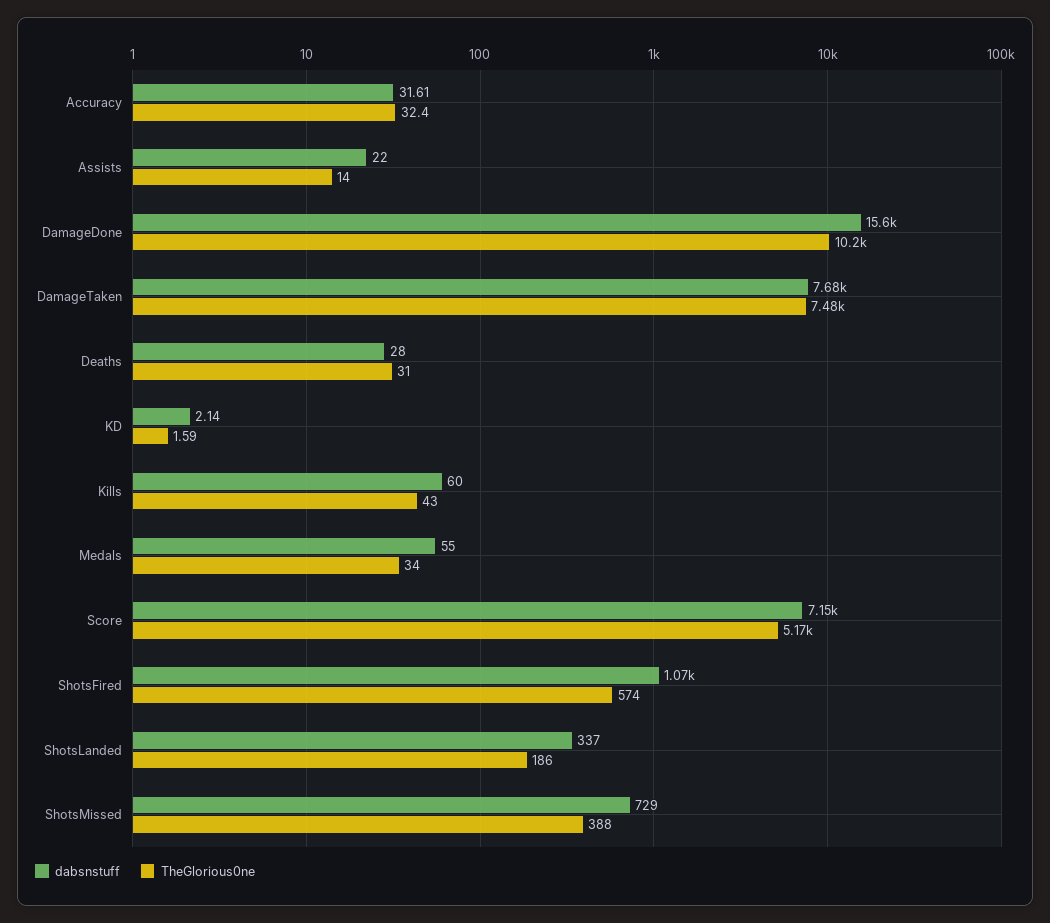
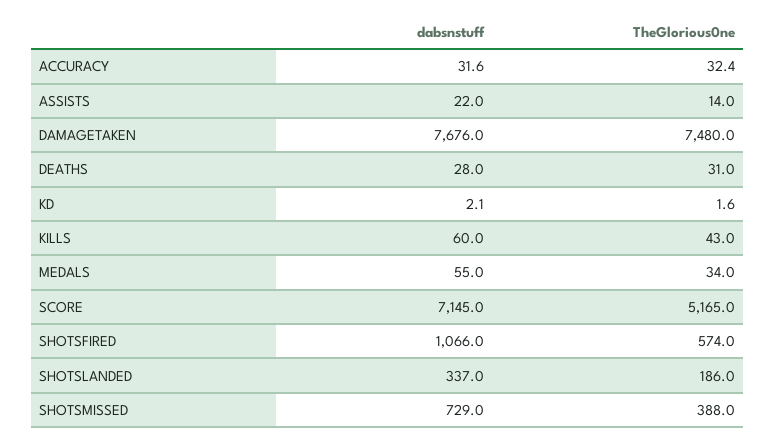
dabsnstuff, DamageDone: 15600 -> none
TheGlorious0ne, DamageDone: 10200 -> none

